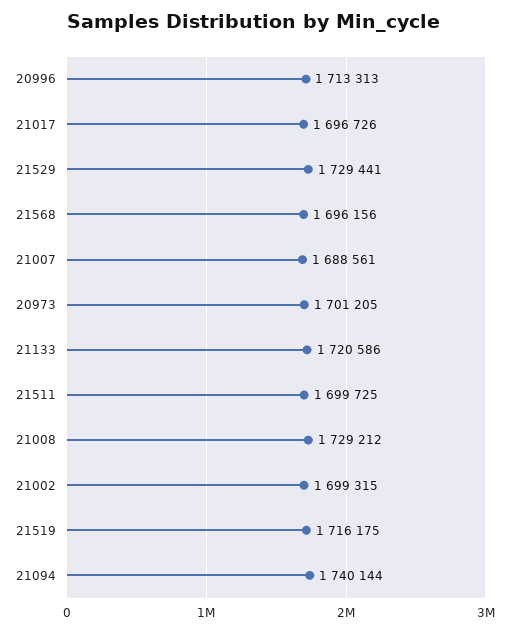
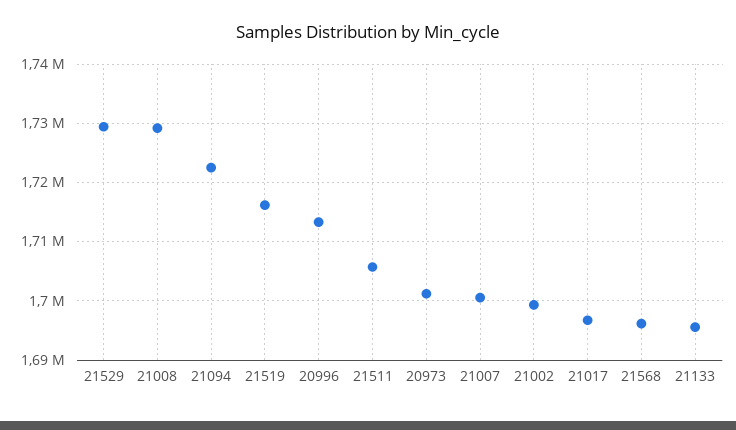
21007: 1688561 -> 1700000
21133: 1720586 -> 1696000
21511: 1699725 -> 1706000
21094: 1740144 -> 1722000

